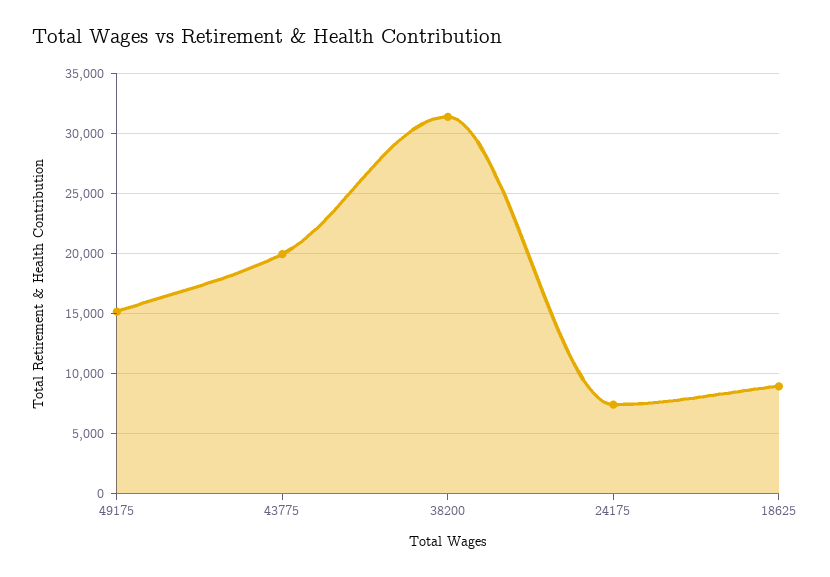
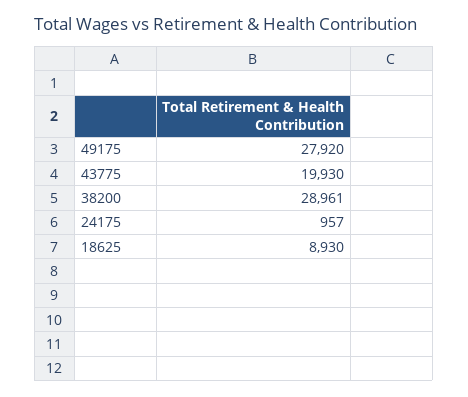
49175: 15000 -> 27920
38200: 31500 -> 28961
24175: 7500 -> 957

